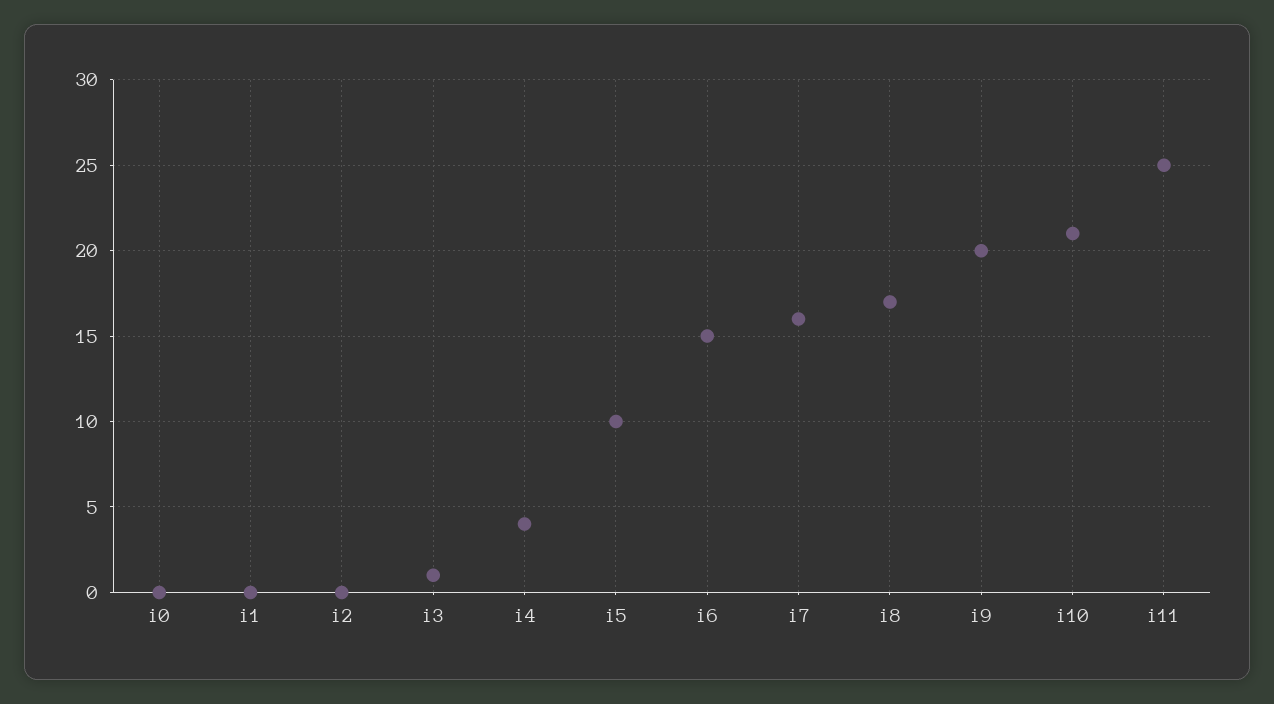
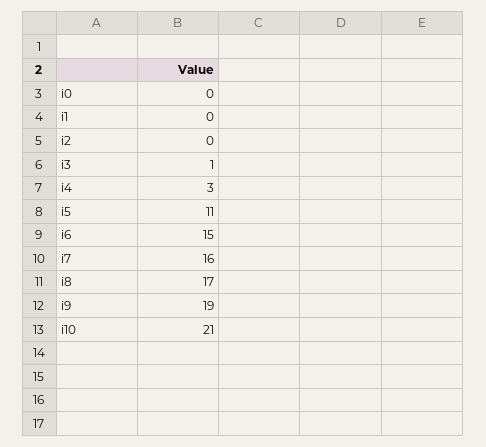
i4: 4 -> 3
i5: 10 -> 11
i9: 20 -> 19
i11: 25 -> none

